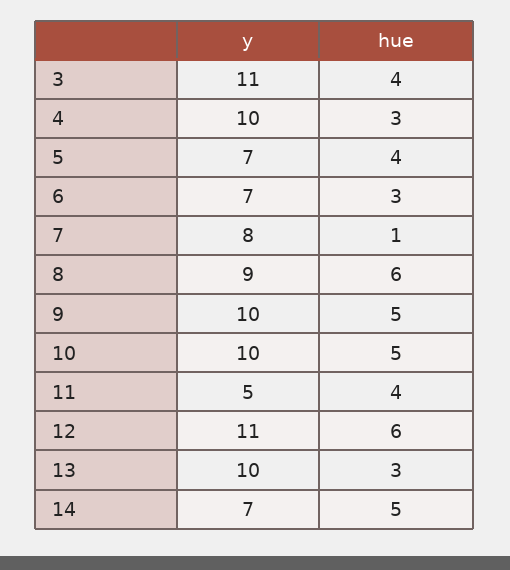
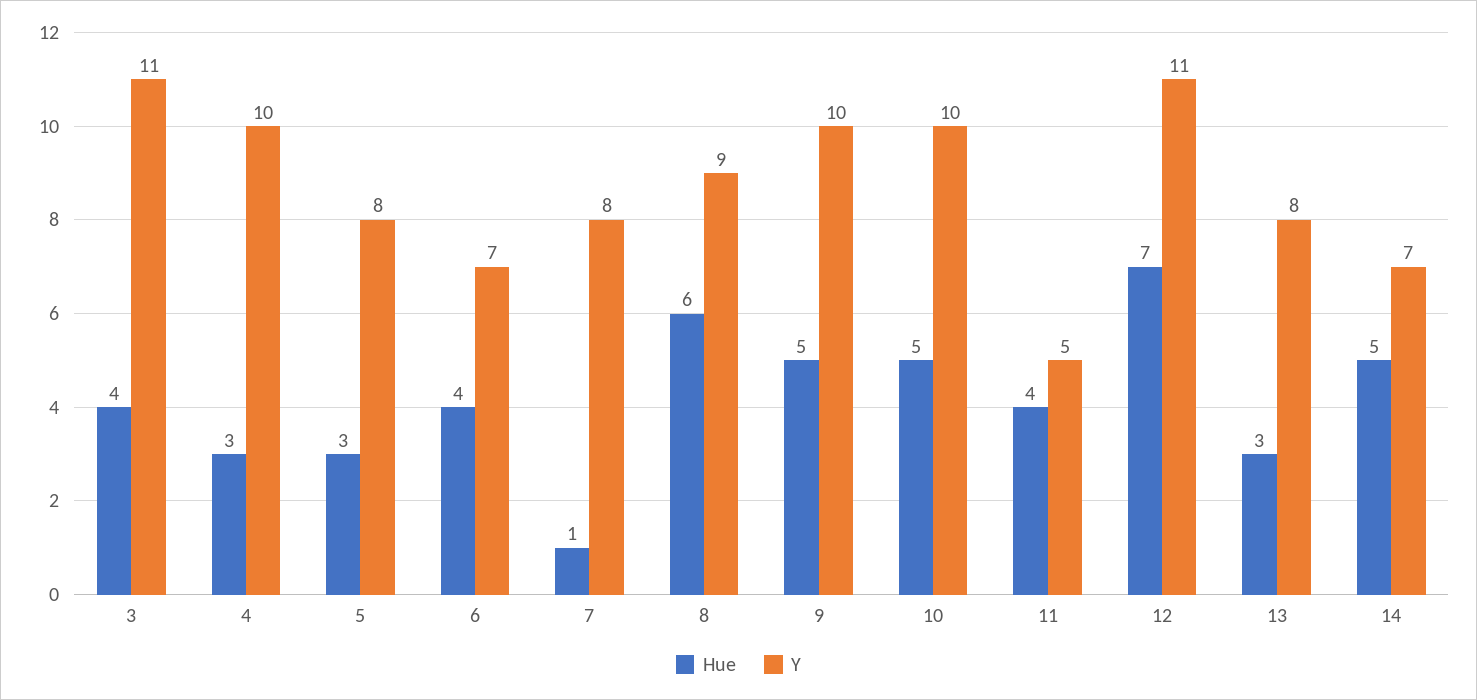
y, 5: 7 -> 8
hue, 5: 4 -> 3
hue, 6: 3 -> 4
hue, 12: 6 -> 7
y, 13: 10 -> 8

